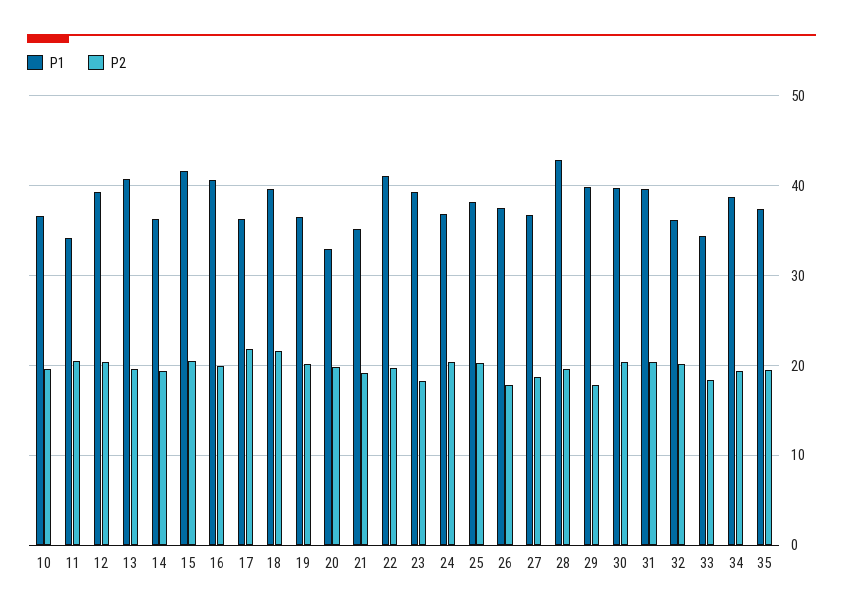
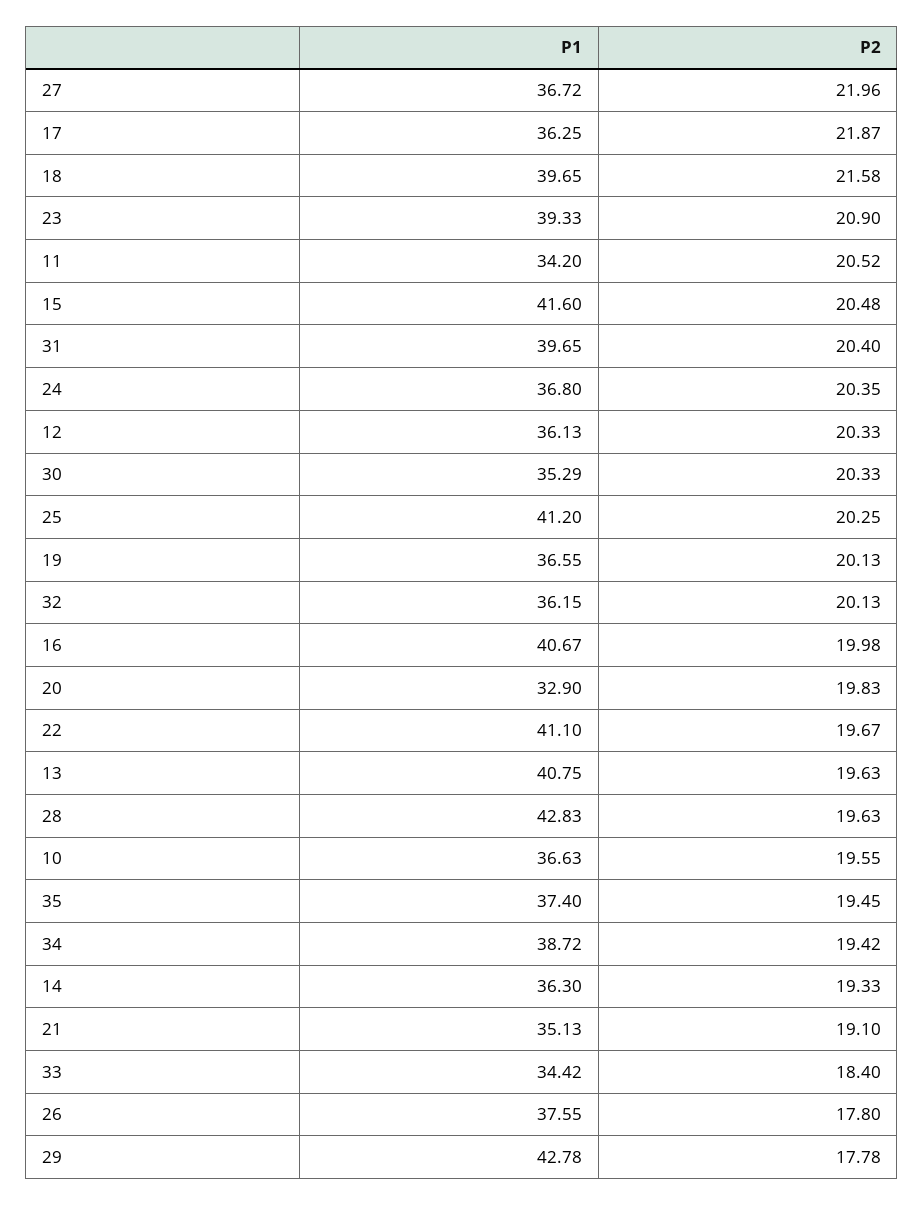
P1, 12: 39 -> 36.13
P2, 23: 18 -> 20.9
P1, 25: 38 -> 41.2
P2, 27: 19 -> 21.96
P1, 29: 40 -> 42.78
P1, 30: 40 -> 35.29

